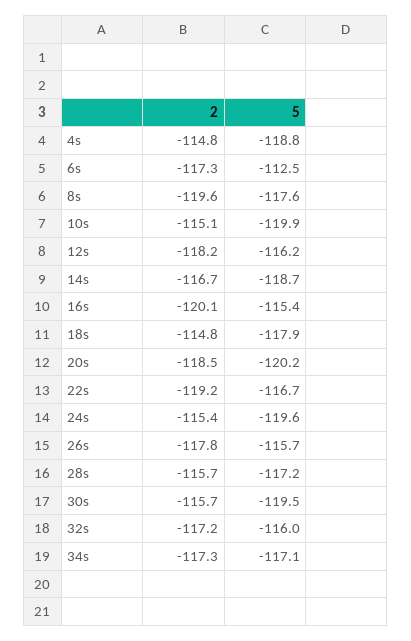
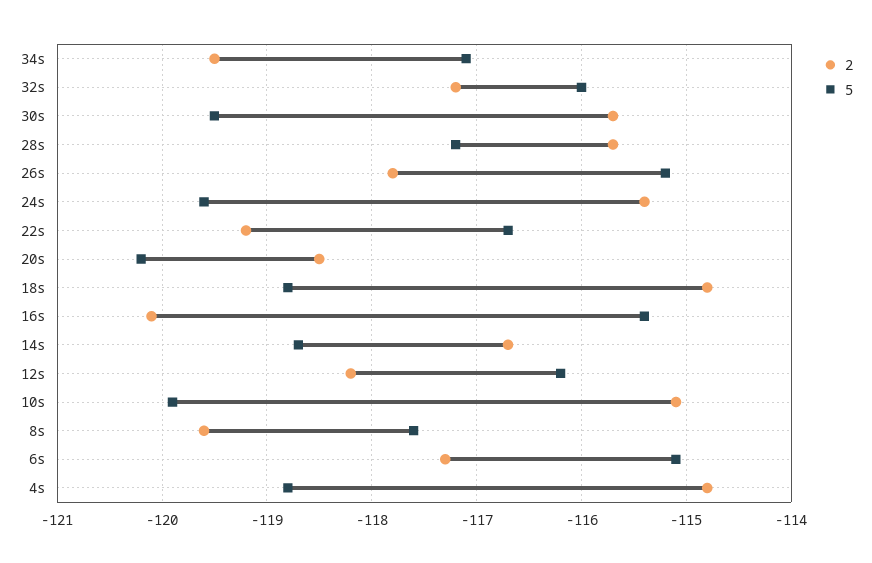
5, 6s: -112.5 -> -115.1
5, 18s: -117.9 -> -118.8
5, 26s: -115.7 -> -115.2
2, 34s: -117.3 -> -119.5

